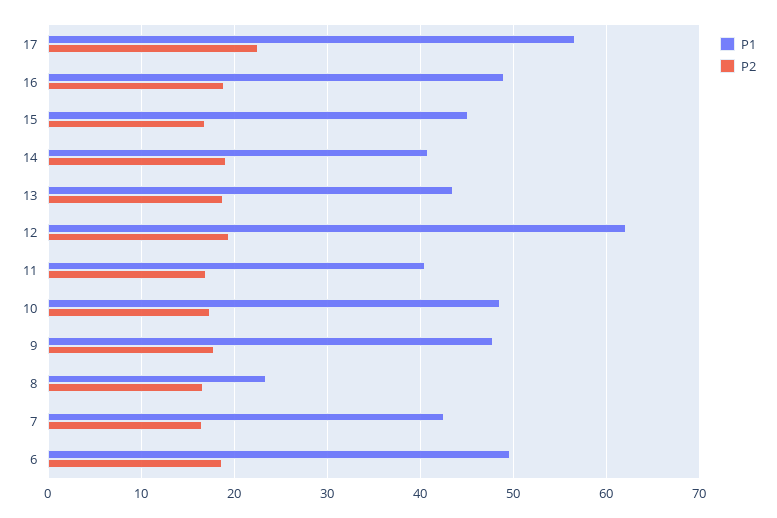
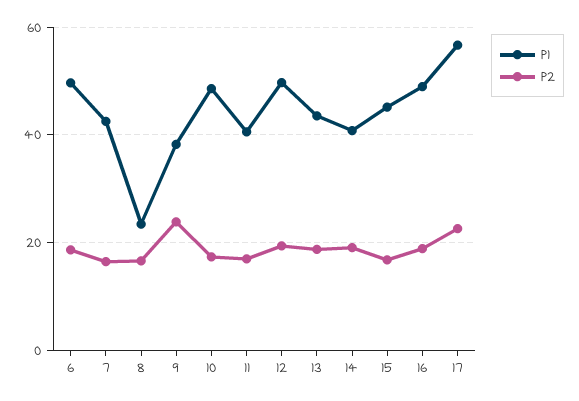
P1, 12: 62 -> 50
P1, 9: 48 -> 38
P2, 9: 18 -> 24

